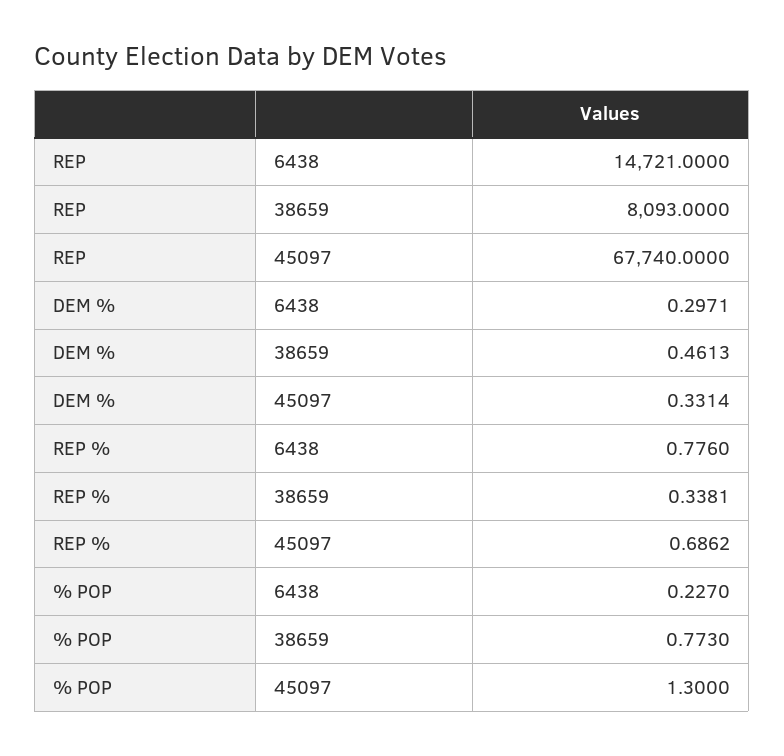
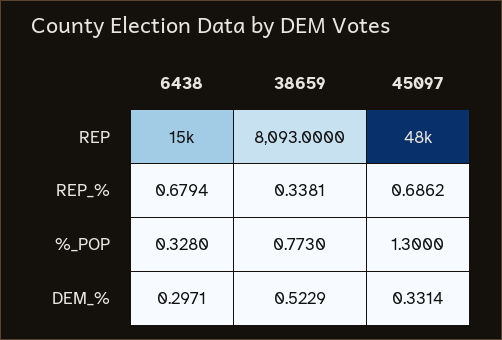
REP, 45097: 67740 -> 48000
DEM %, 38659: 0.4613 -> 0.5229
REP %, 6438: 0.776 -> 0.6794
% POP, 6438: 0.227 -> 0.328

